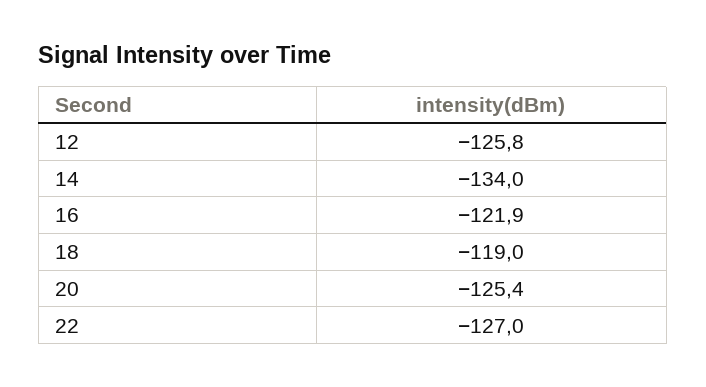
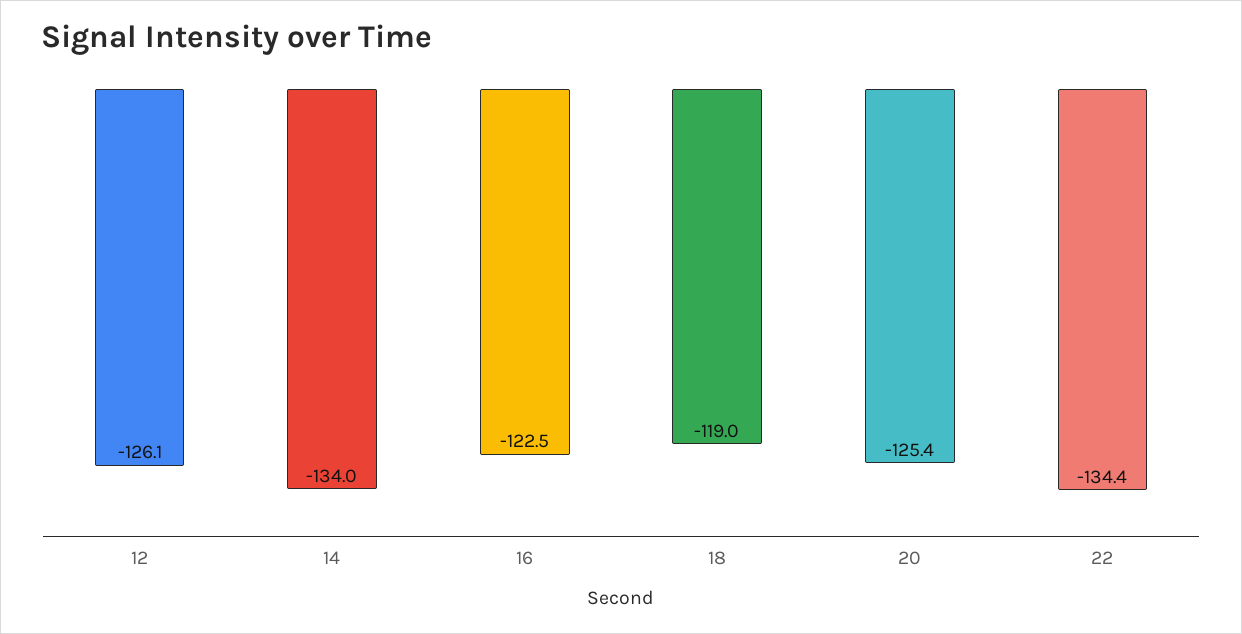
12: -125.8 -> -126.1
16: -121.9 -> -122.5
22: -127 -> -134.4

